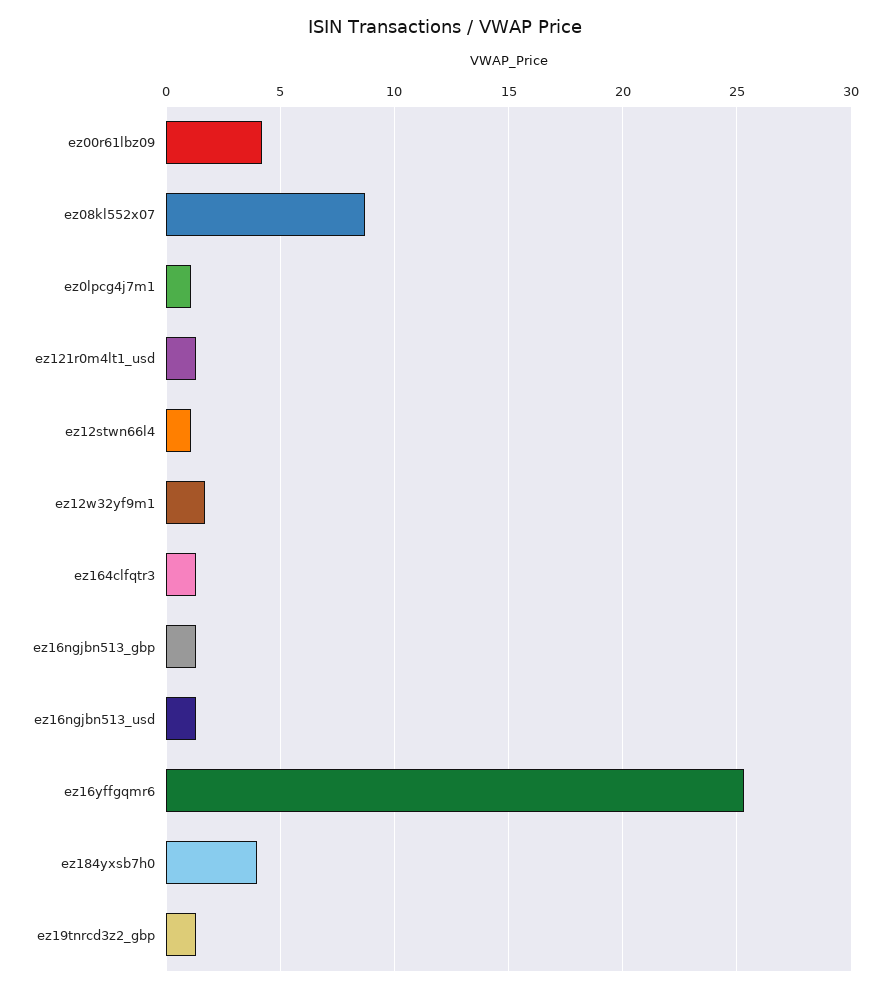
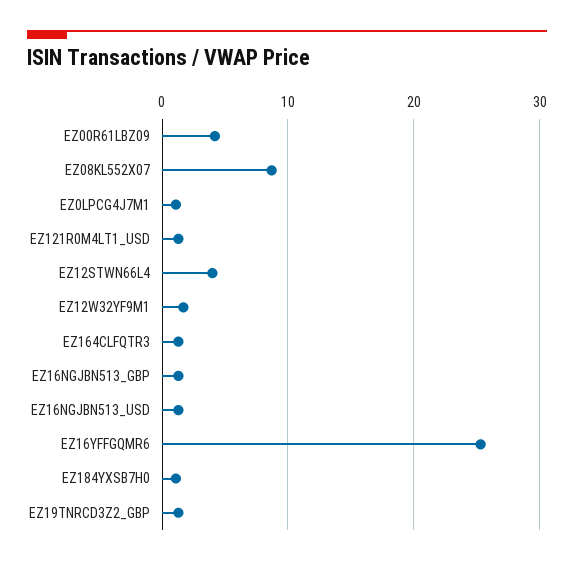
ez12stwn66l4: 1 -> 4
ez184yxsb7h0: 4 -> 1

